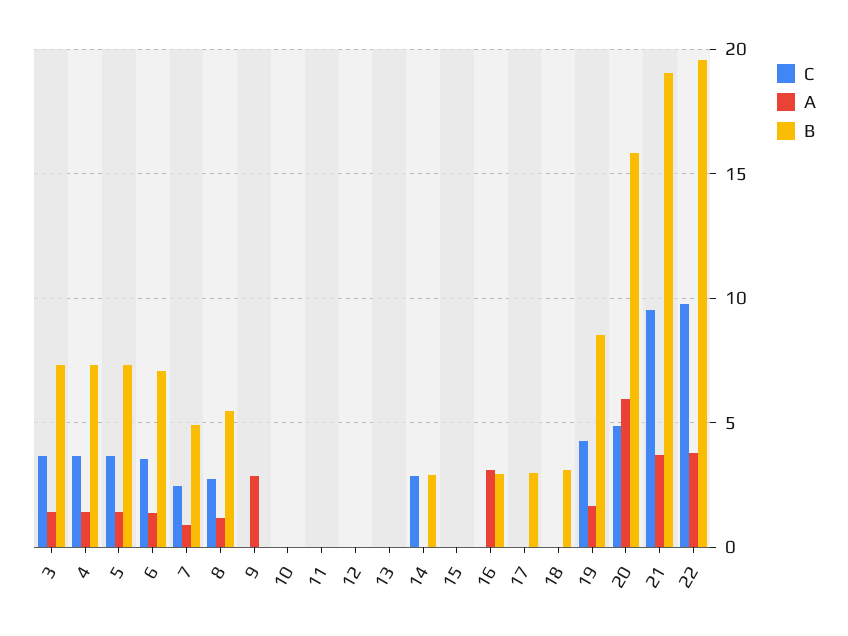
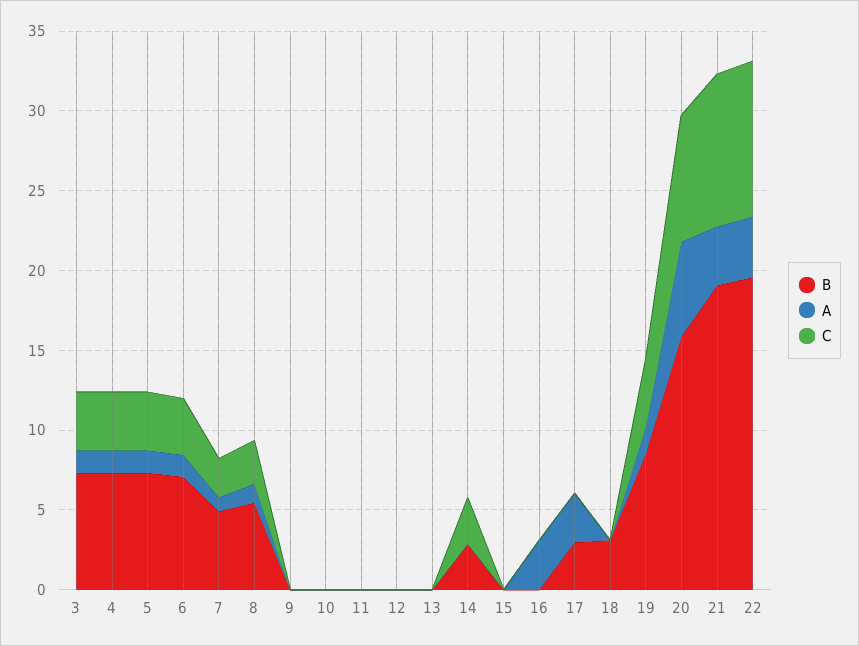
A, 9: 3 -> 0
B, 16: 3 -> 0
A, 17: 0 -> 3
C, 20: 5 -> 8

